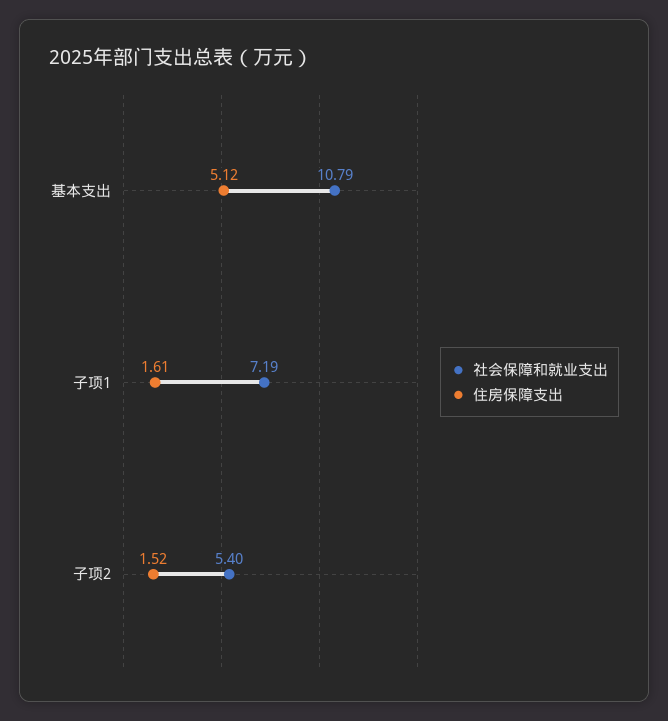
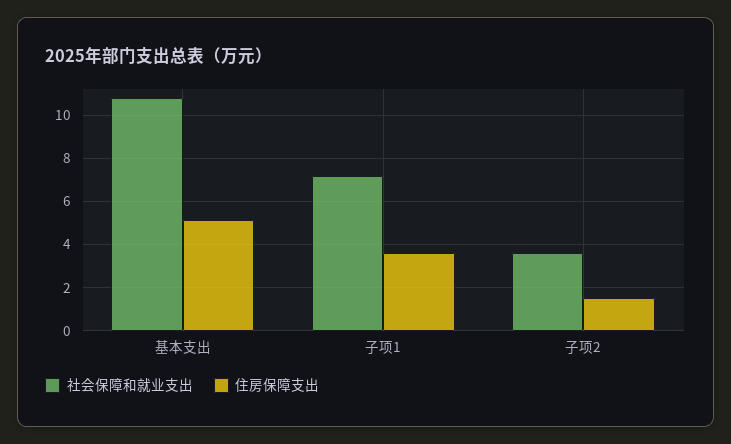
住房保障支出, 子项1: 1.61 -> 3.5
社会保障和就业支出, 子项2: 5.4 -> 3.5

